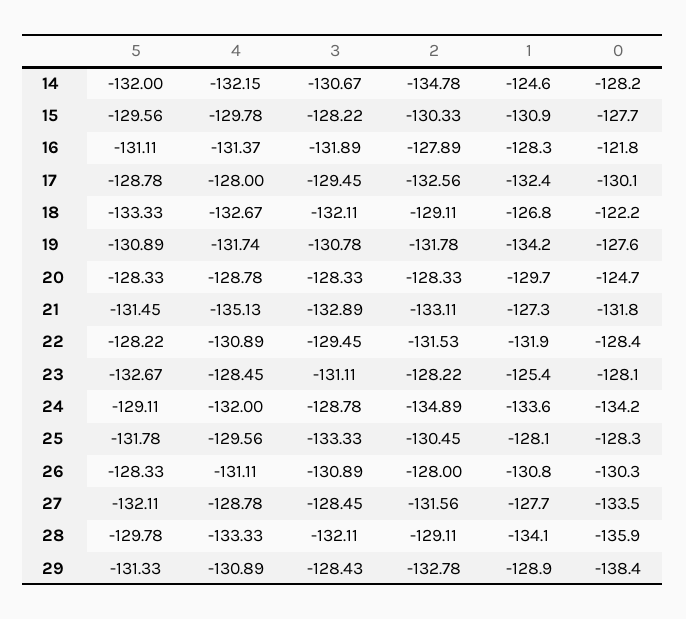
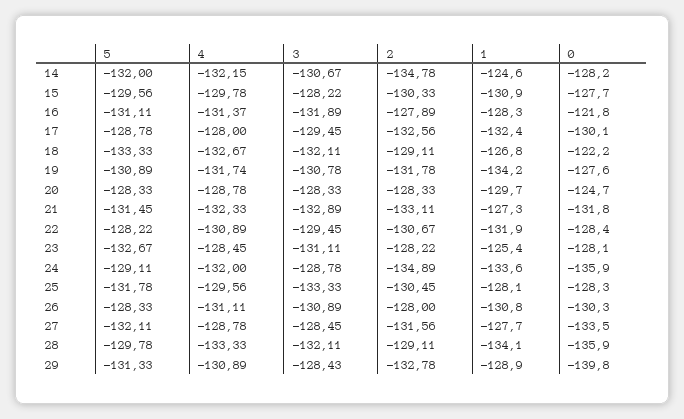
4, 21: -135.13 -> -132.33
2, 22: -131.53 -> -130.67
0, 24: -134.2 -> -135.9
0, 29: -138.4 -> -139.8

